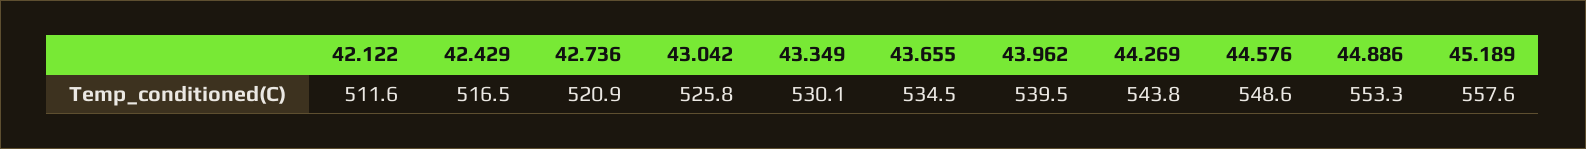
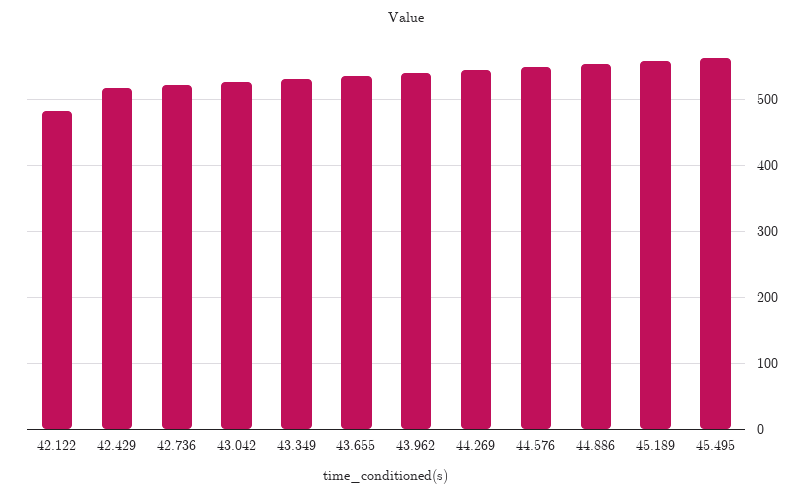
42.122: 511.6 -> 480
45.495: none -> 560

